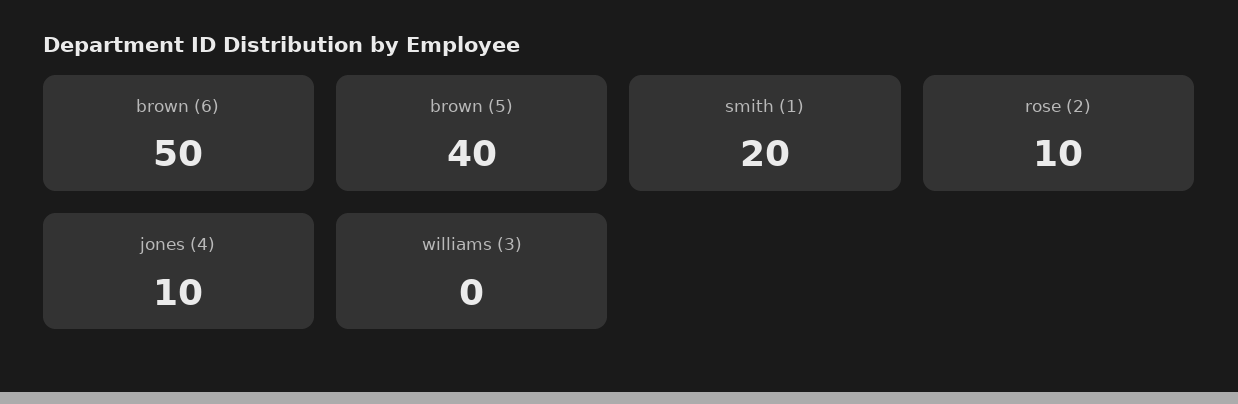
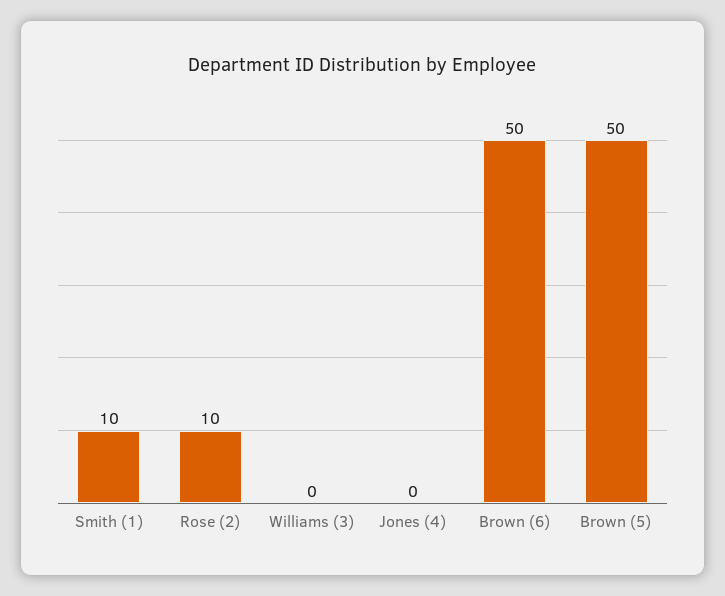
brown (5): 40 -> 50
smith (1): 20 -> 10
jones (4): 10 -> 0

